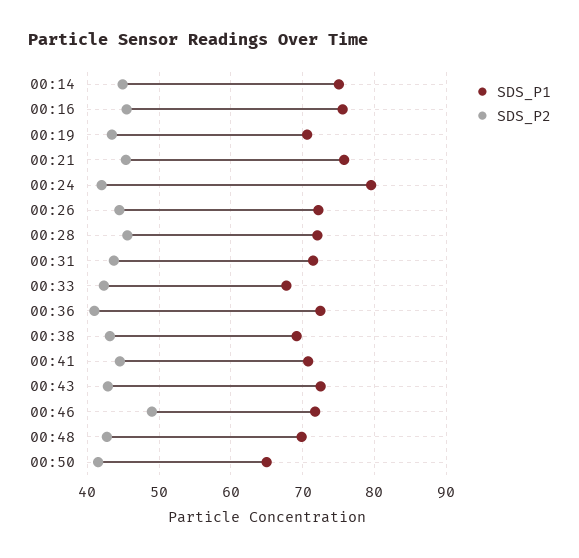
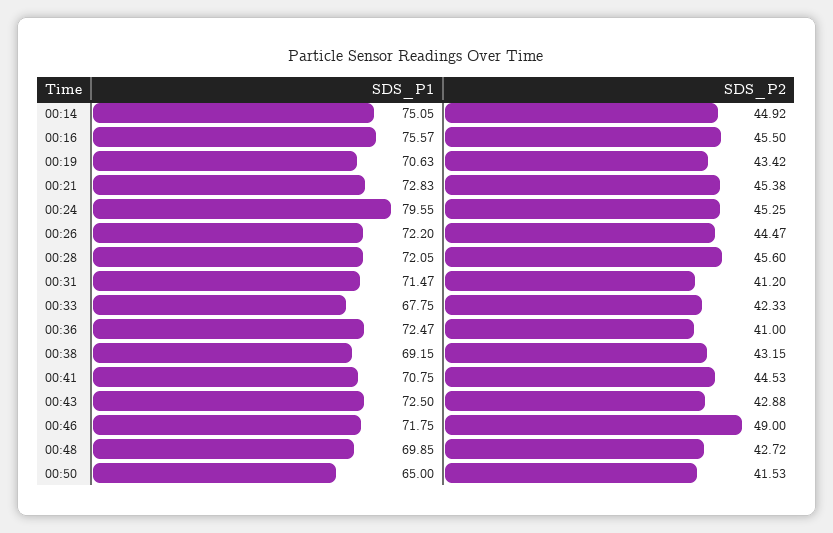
SDS_P1, 00:21: 76 -> 72.83
SDS_P2, 00:24: 42 -> 45.25
SDS_P2, 00:31: 44 -> 41.2

